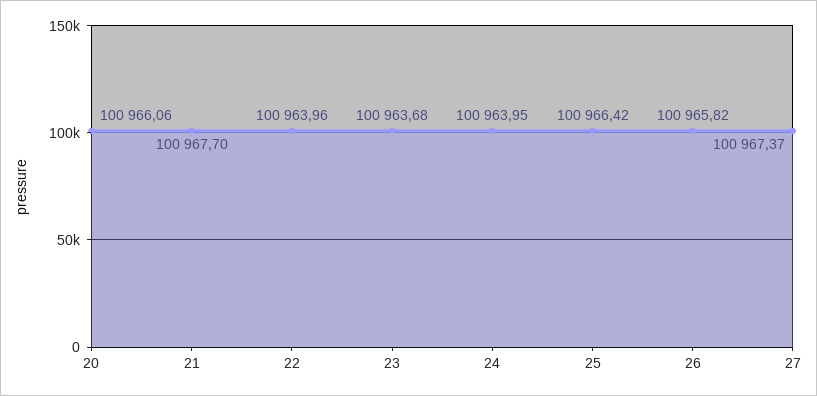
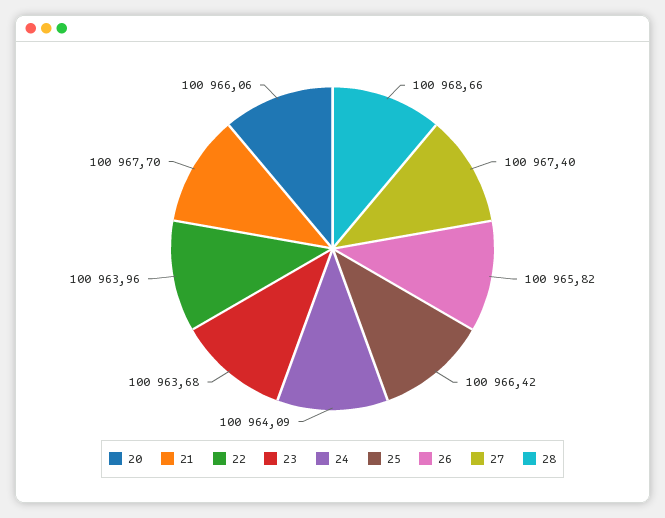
24: 100963.95 -> 100964.09
27: 100967.37 -> 100967.4
28: none -> 100968.66

